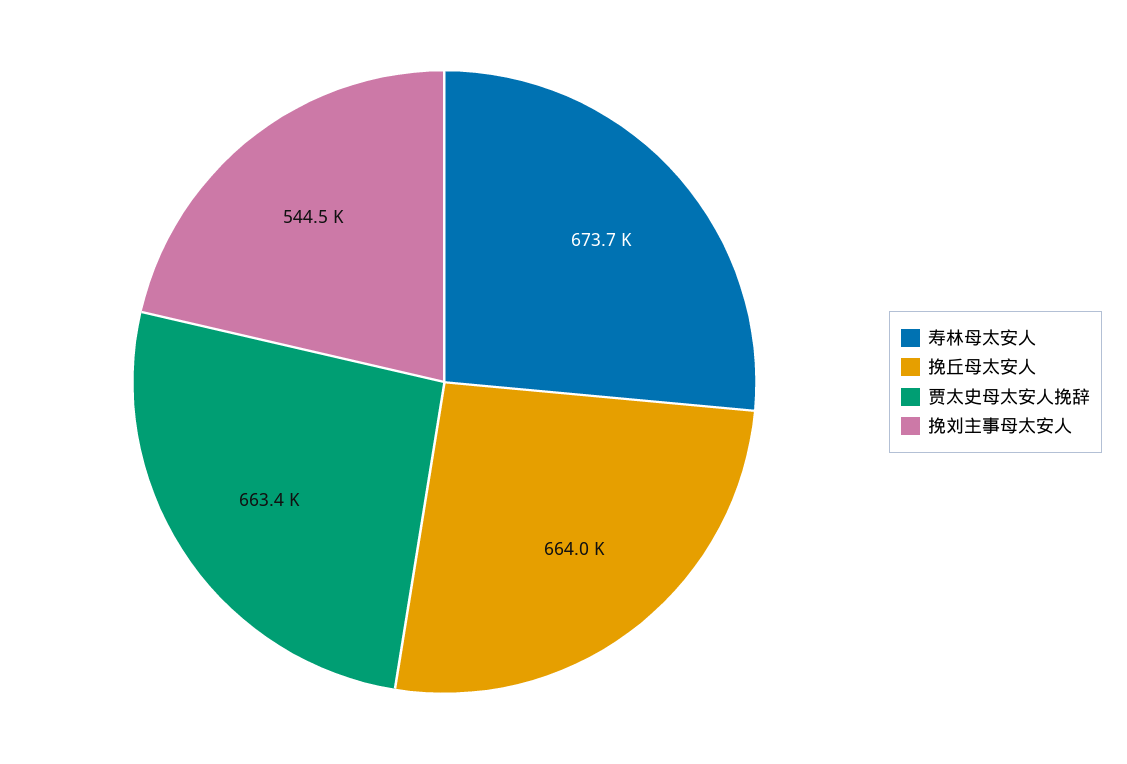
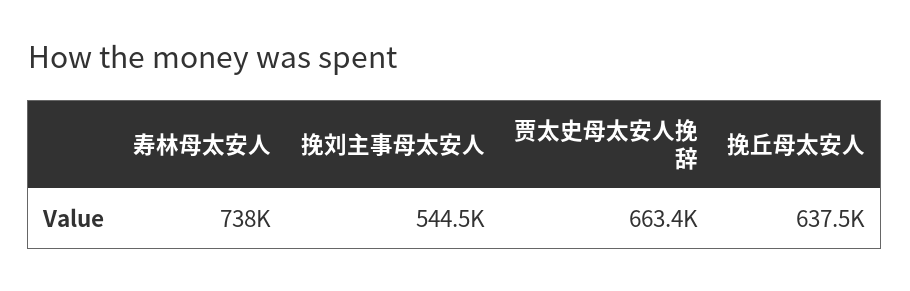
寿林母太安人: 673700 -> 738000
挽丘母太安人: 664000 -> 637500

